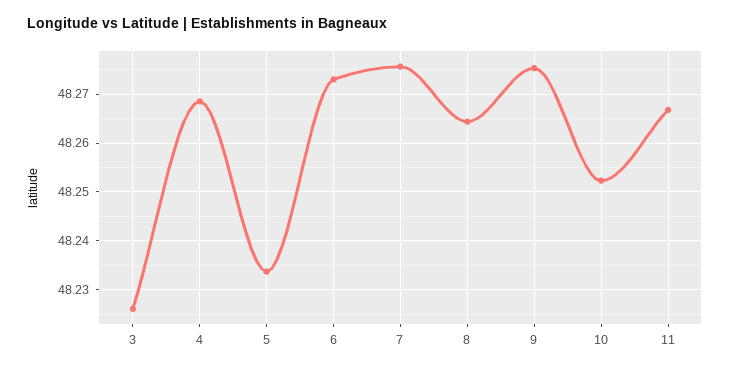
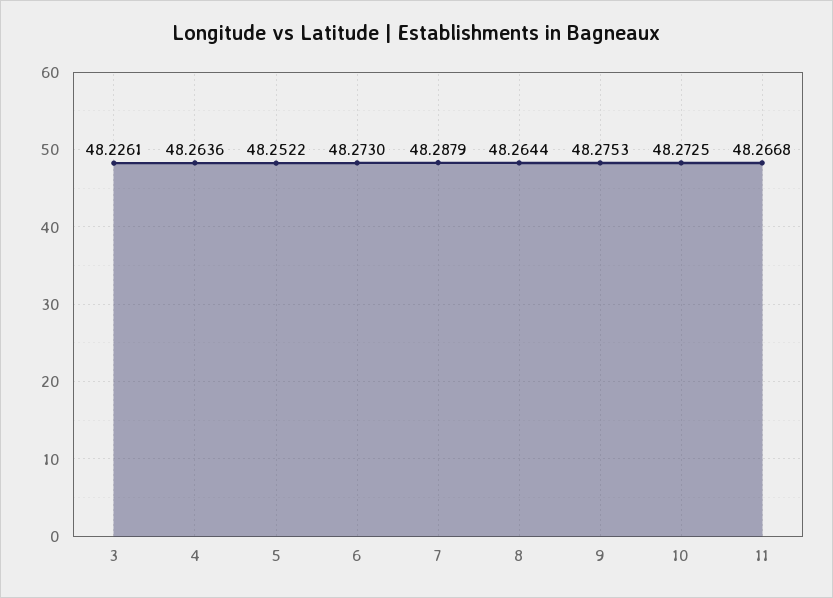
4: 48.268 -> 48.2636
5: 48.234 -> 48.2522
7: 48.276 -> 48.2879
10: 48.252 -> 48.2725

